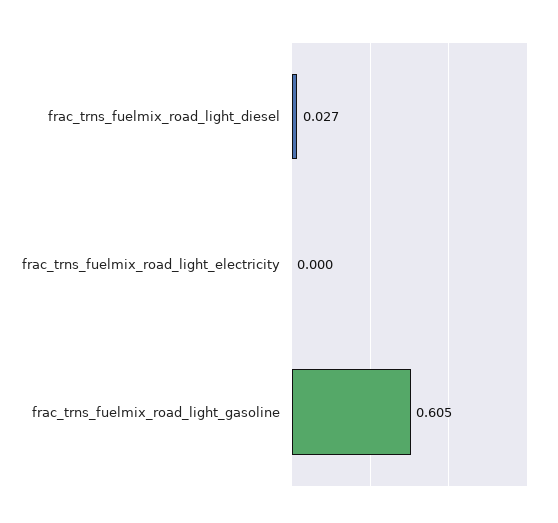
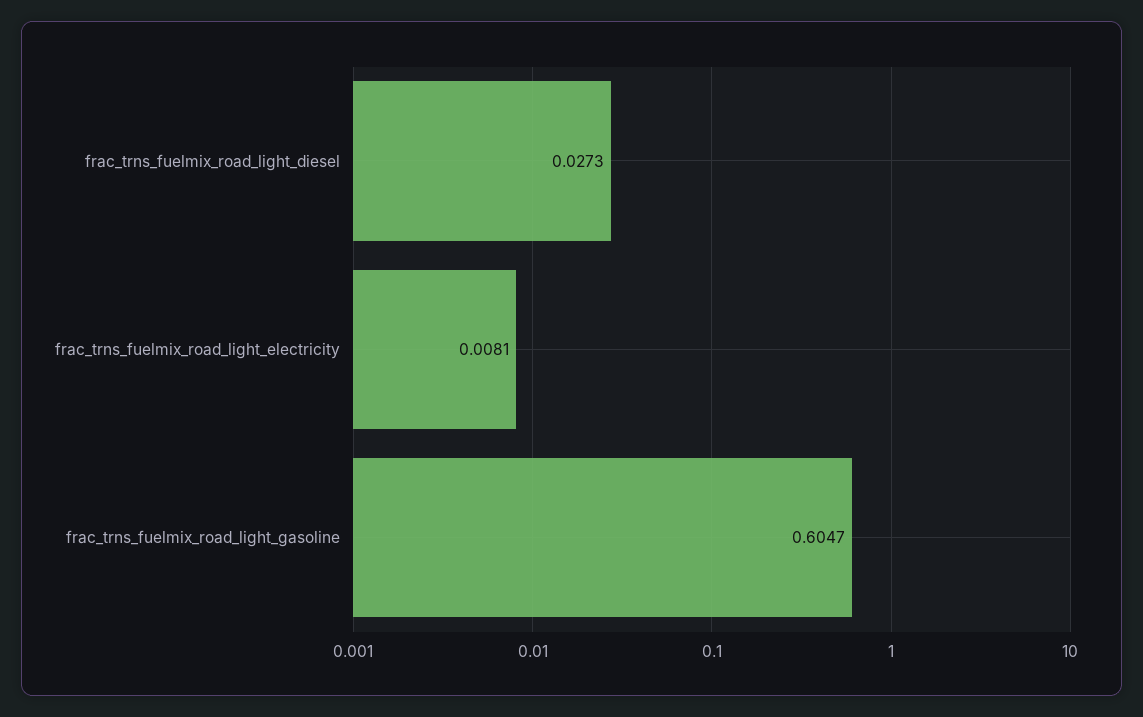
frac_trns_fuelmix_road_light_electricity: 0 -> 0.0081

